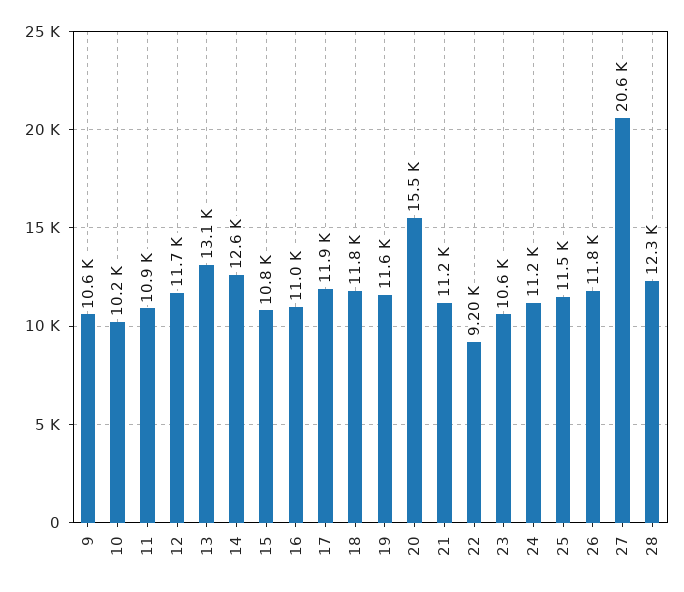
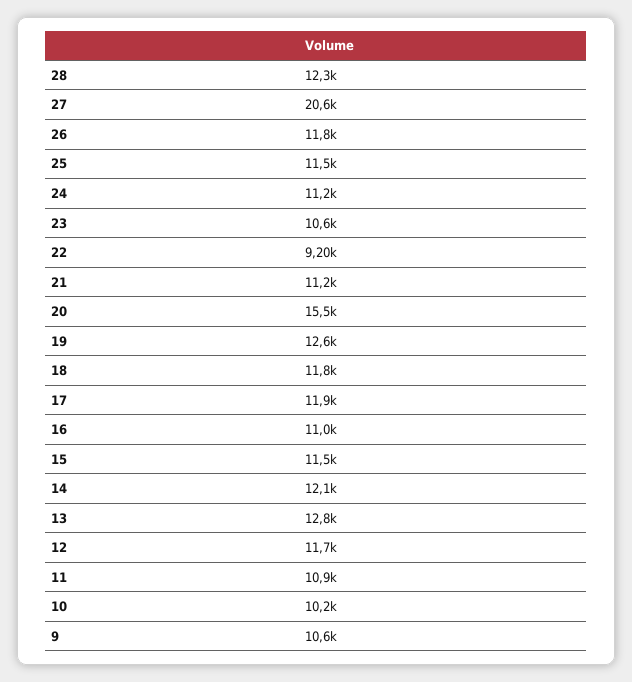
13: 13100 -> 12800
14: 12600 -> 12100
15: 10800 -> 11500
19: 11600 -> 12600

